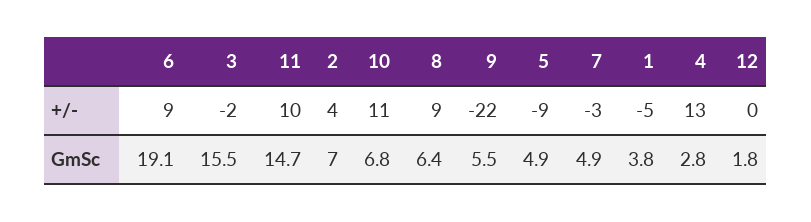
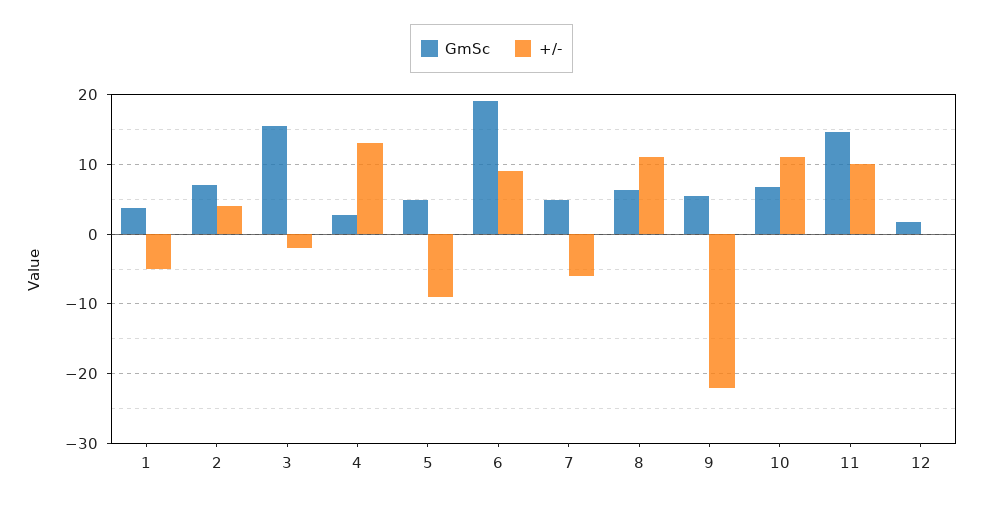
+/-, 8: 9 -> 11
+/-, 7: -3 -> -6

